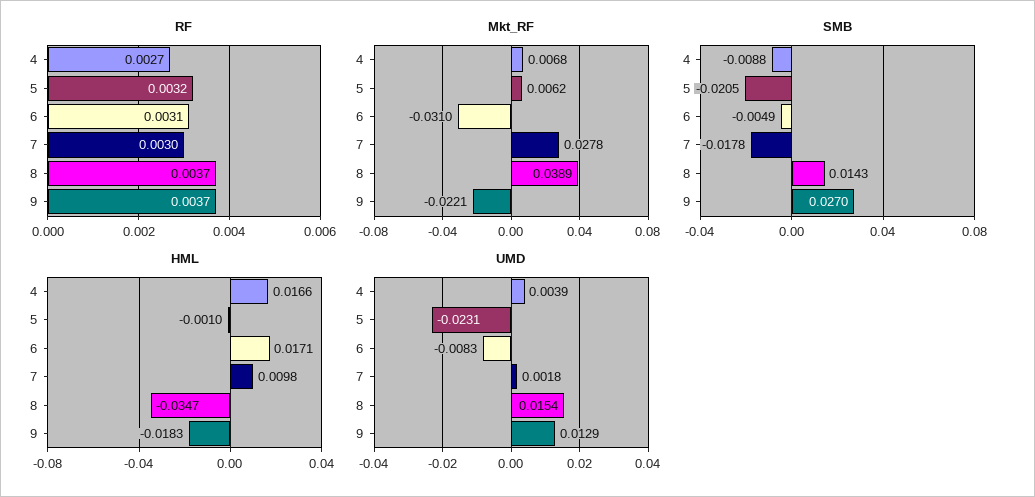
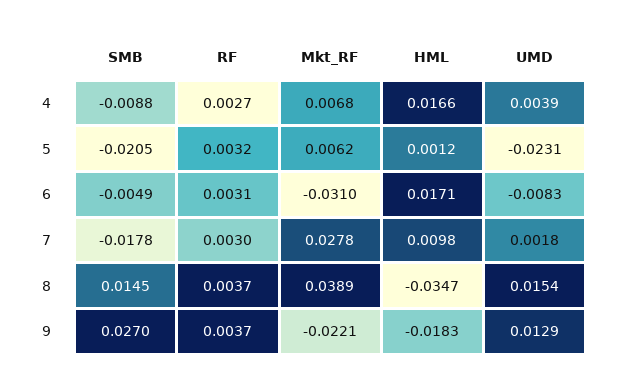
SMB, 8: 0.0143 -> 0.0145
HML, 5: -0.001 -> 0.0012

